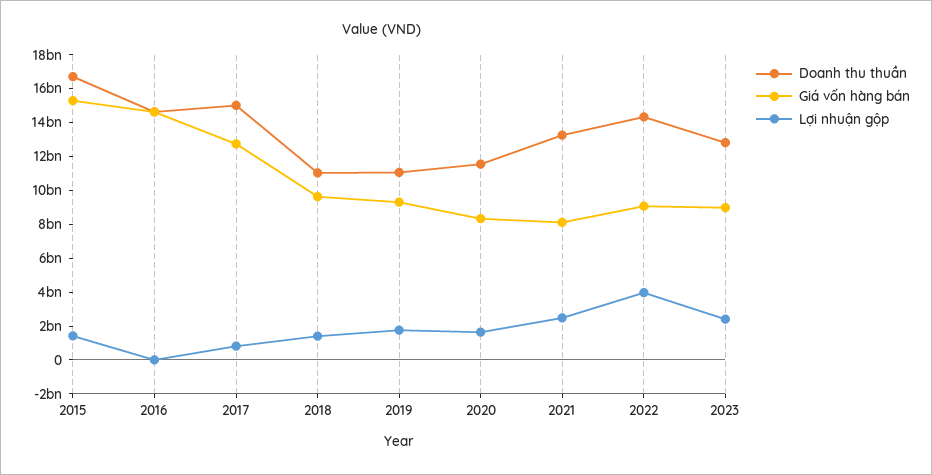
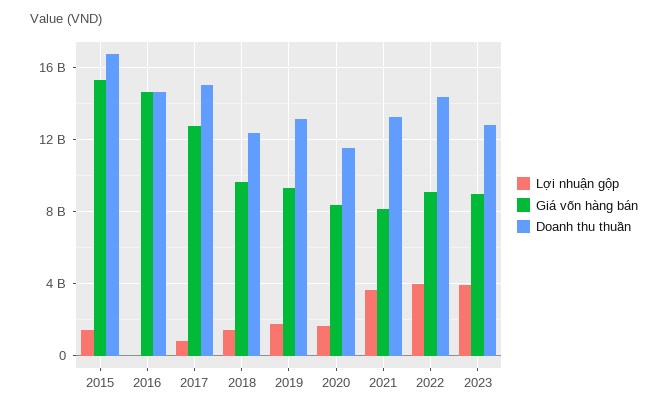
Doanh thu thuần, 2018: 11000000000 -> 12500000000
Doanh thu thuần, 2019: 11000000000 -> 13000000000
Lợi nhuận gộp, 2021: 2500000000 -> 3500000000
Lợi nhuận gộp, 2023: 2500000000 -> 4000000000

